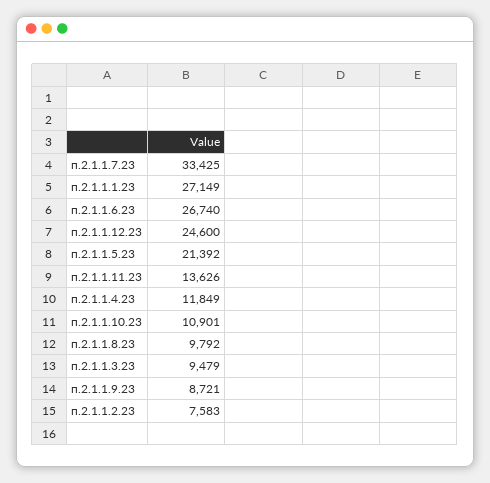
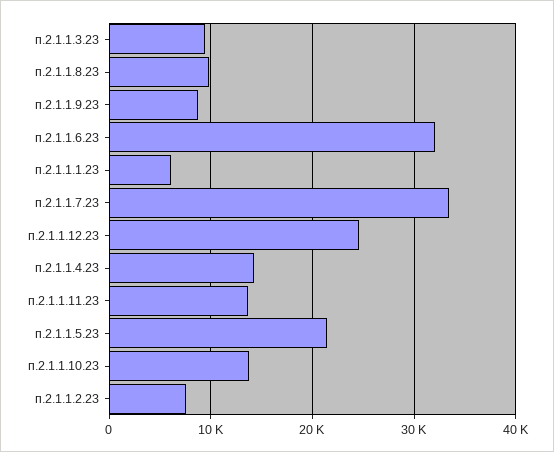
п.2.1.1.1.23: 27149 -> 6000
п.2.1.1.6.23: 26740 -> 32000
п.2.1.1.4.23: 11849 -> 14000
п.2.1.1.10.23: 10901 -> 14000

